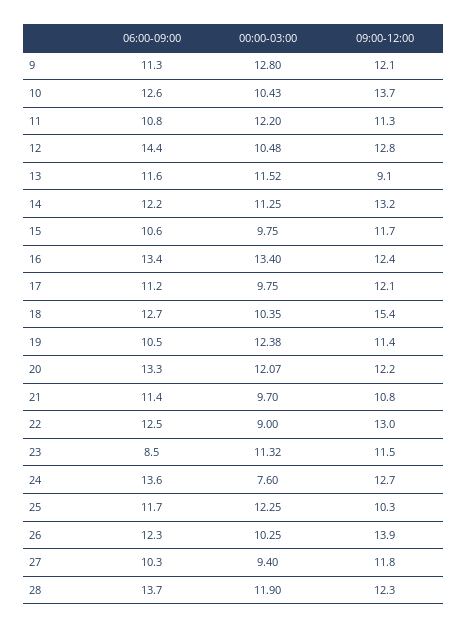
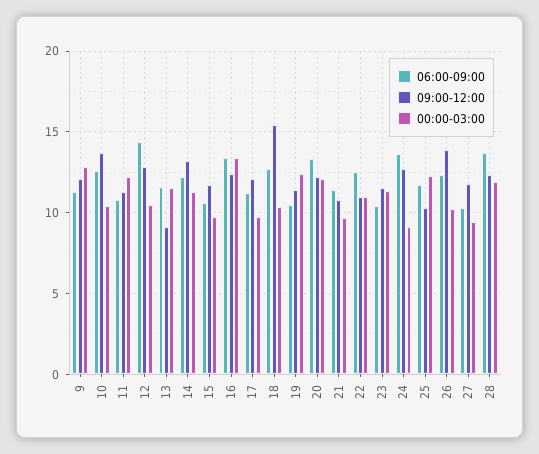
00:00-03:00, 22: 9 -> 11
09:00-12:00, 22: 13 -> 11
06:00-09:00, 23: 8.5 -> 10.5
00:00-03:00, 24: 7.6 -> 9

